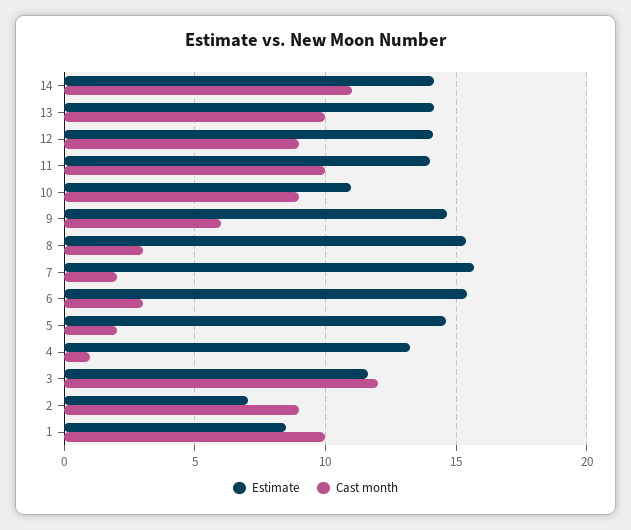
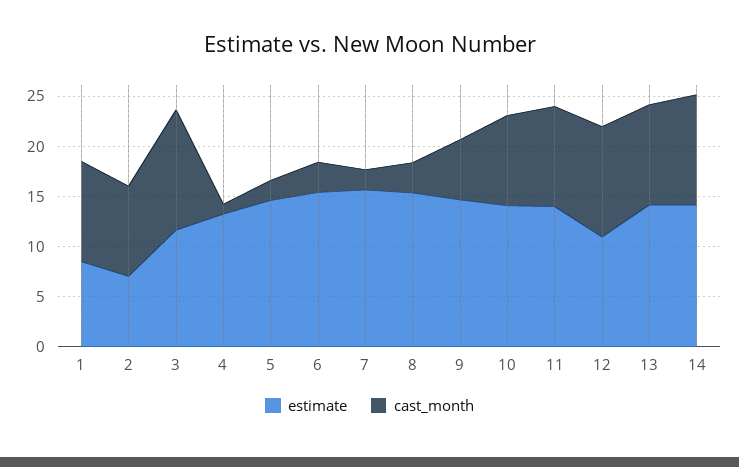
Estimate, 12: 14 -> 11
Cast month, 12: 9 -> 11
Estimate, 10: 11 -> 14

